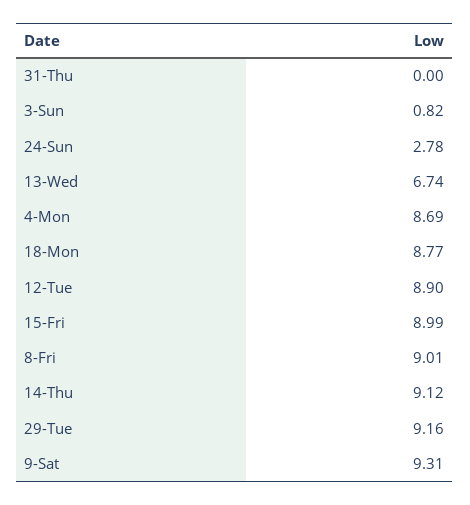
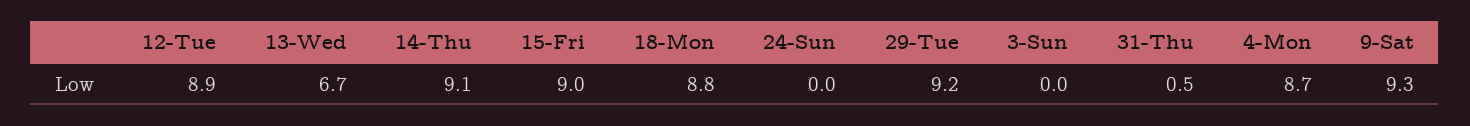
31-Thu: 0 -> 0.5
3-Sun: 0.82 -> 0
24-Sun: 2.78 -> 0
8-Fri: 9.01 -> none

